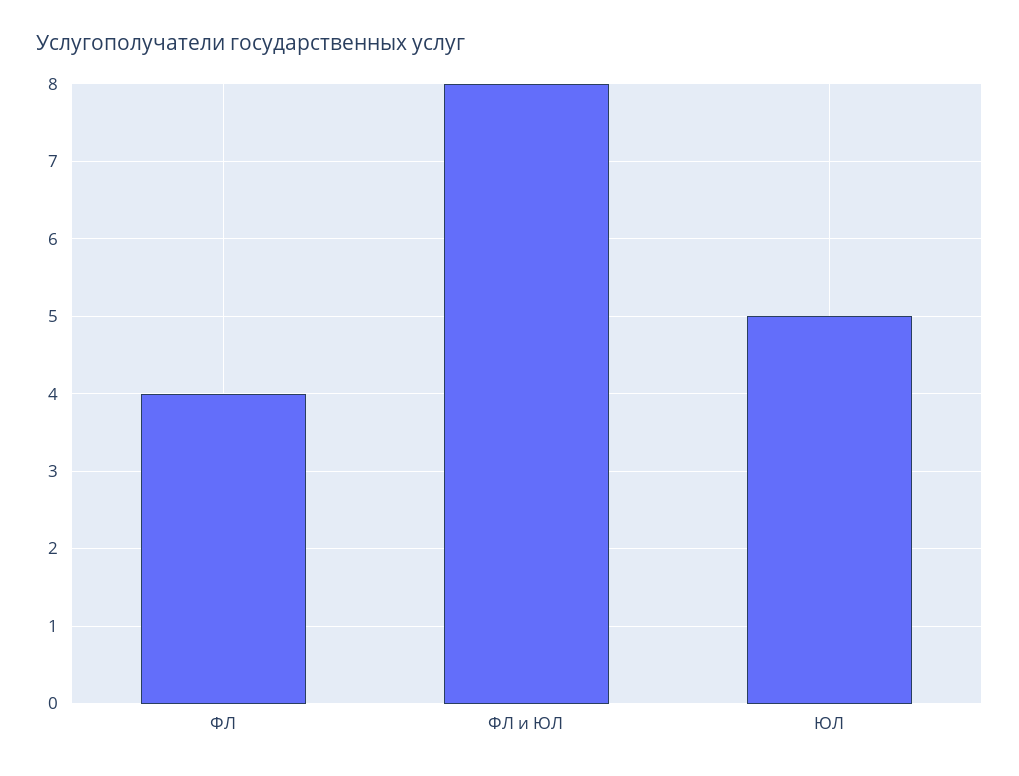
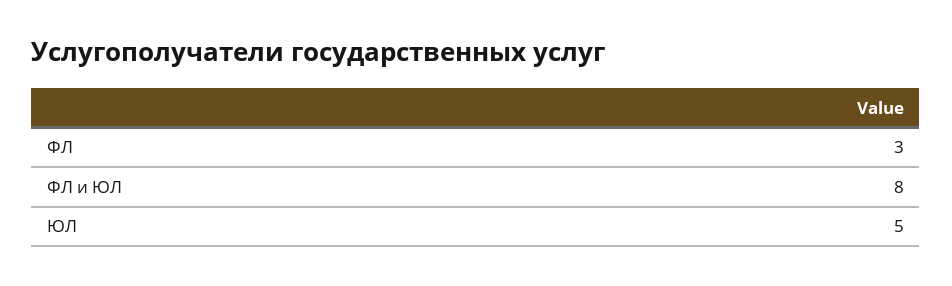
ФЛ: 4 -> 3

